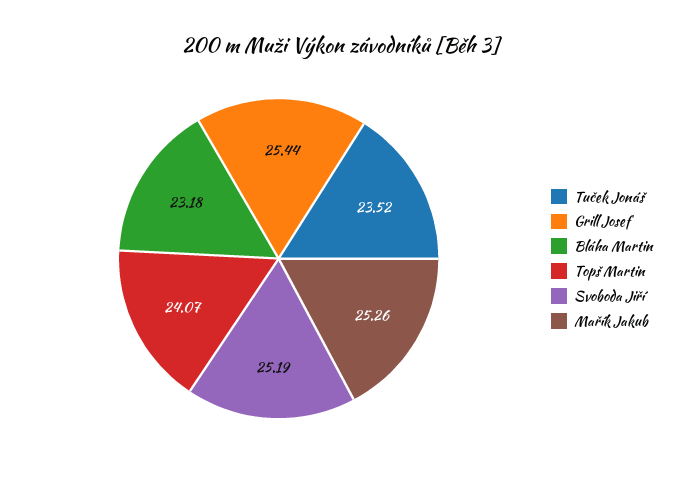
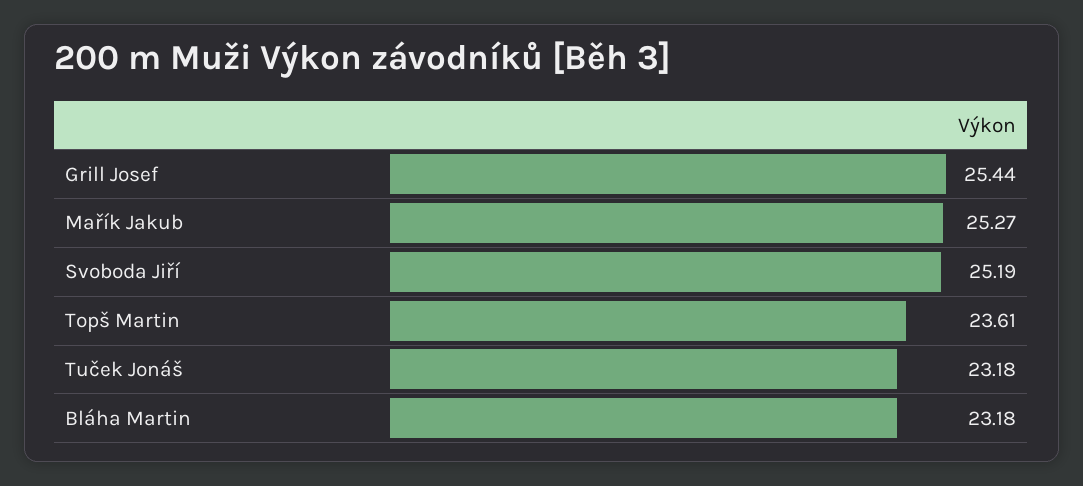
Tuček Jonáš: 23.52 -> 23.18
Topš Martin: 24.07 -> 23.61
Mařík Jakub: 25.26 -> 25.27

